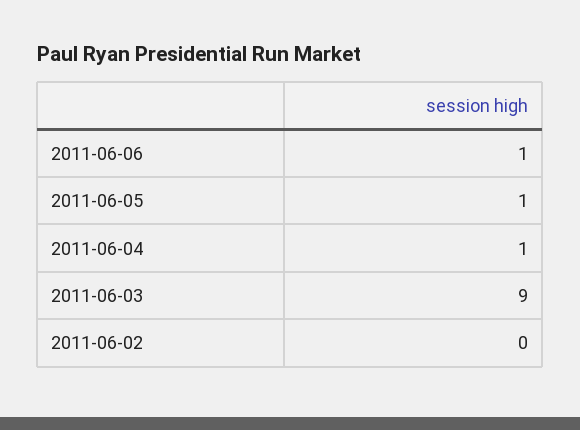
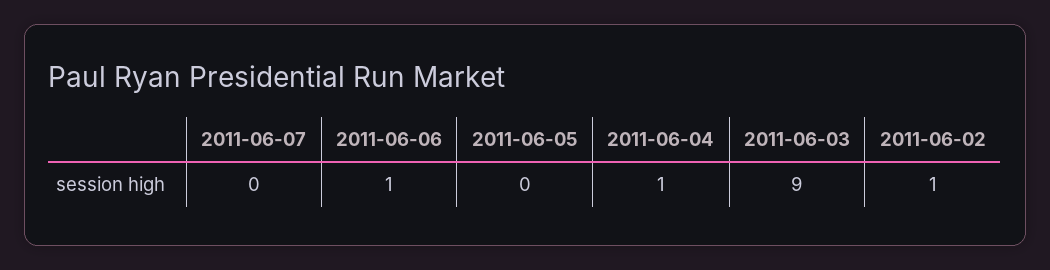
2011-06-05: 1 -> 0
2011-06-02: 0 -> 1
2011-06-07: none -> 0

